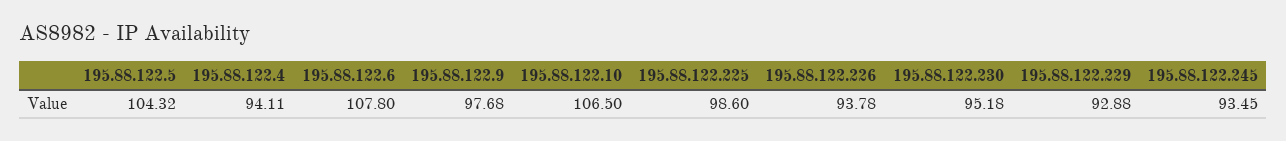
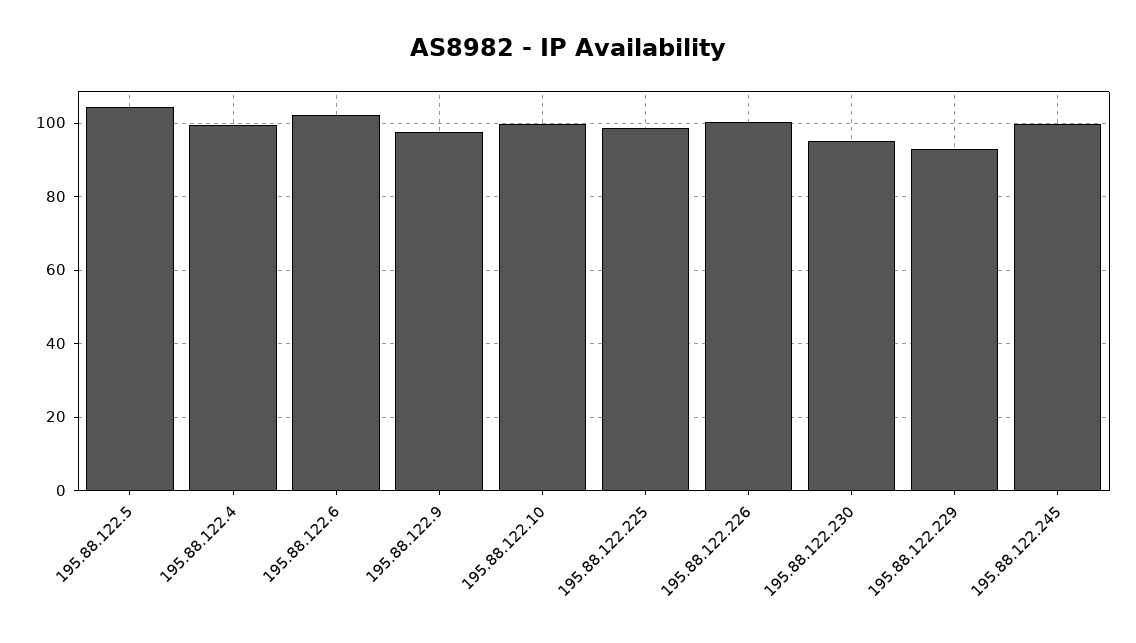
195.88.122.4: 94.11 -> 100
195.88.122.6: 107.8 -> 102
195.88.122.10: 106.5 -> 100
195.88.122.226: 93.78 -> 100
195.88.122.245: 93.45 -> 100

